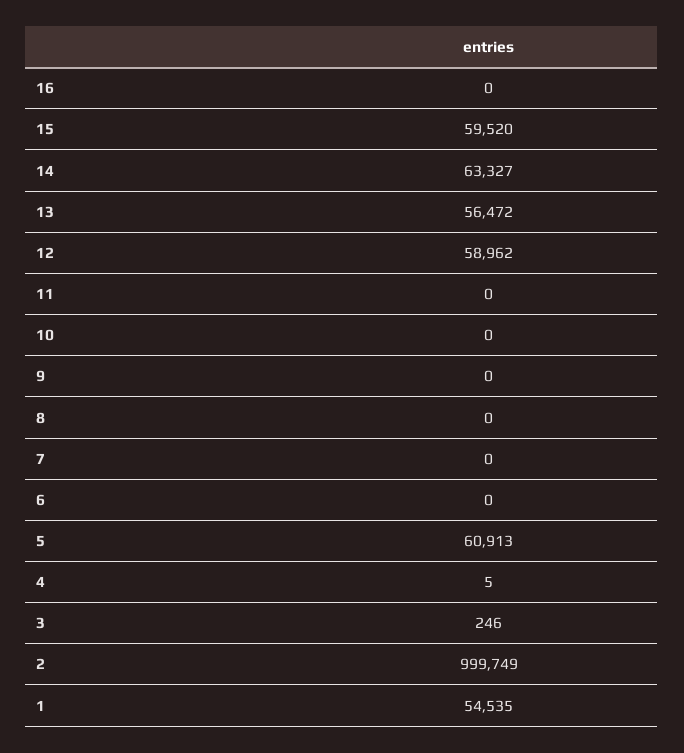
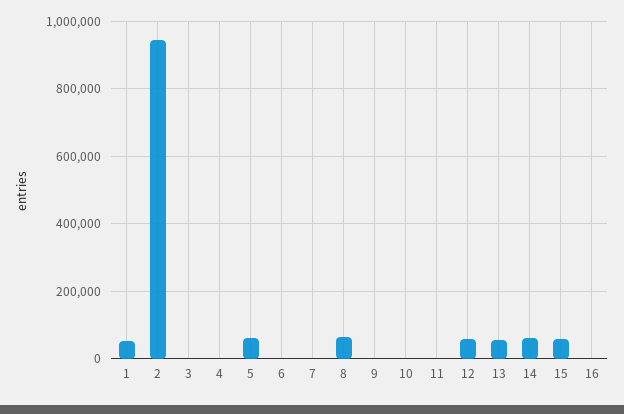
8: 0 -> 60000
2: 999749 -> 940000

